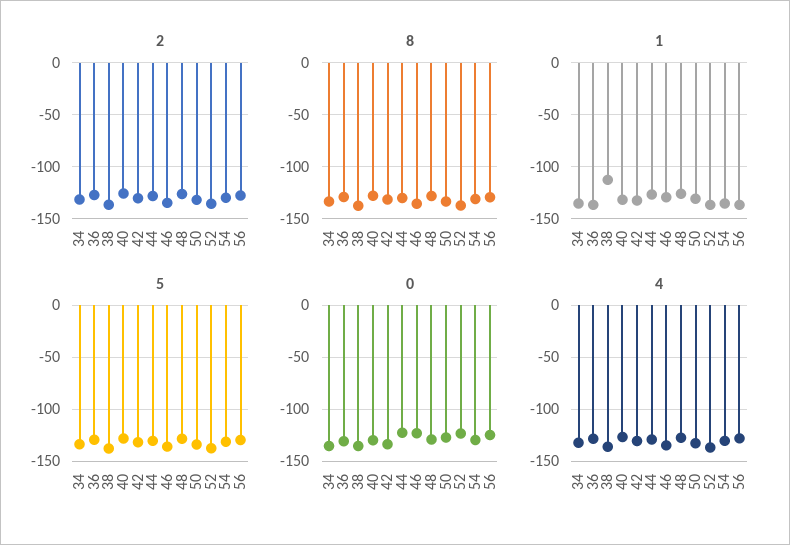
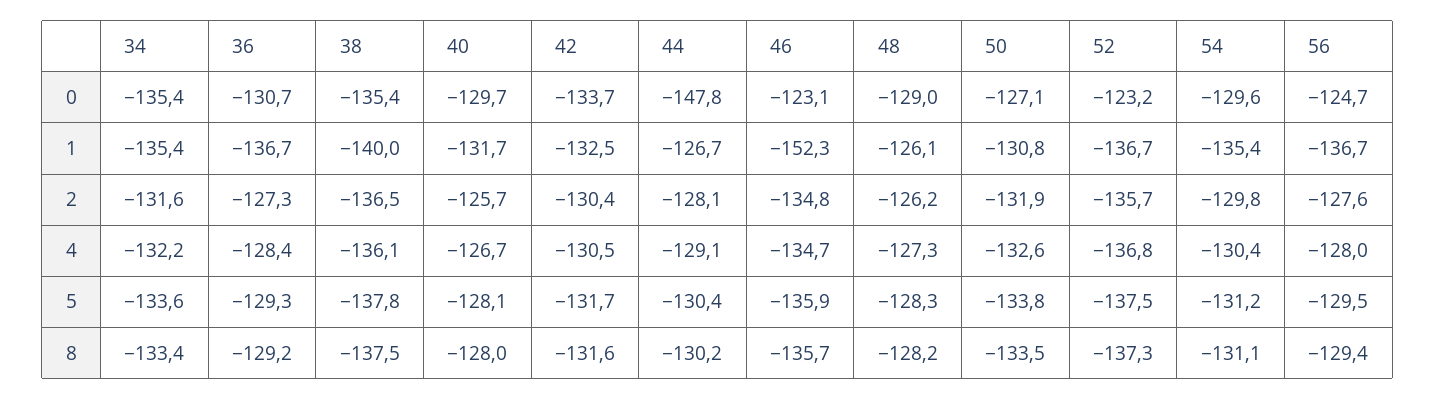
1, 38: -110 -> -140
1, 46: -130 -> -152.3
0, 44: -120 -> -147.8

